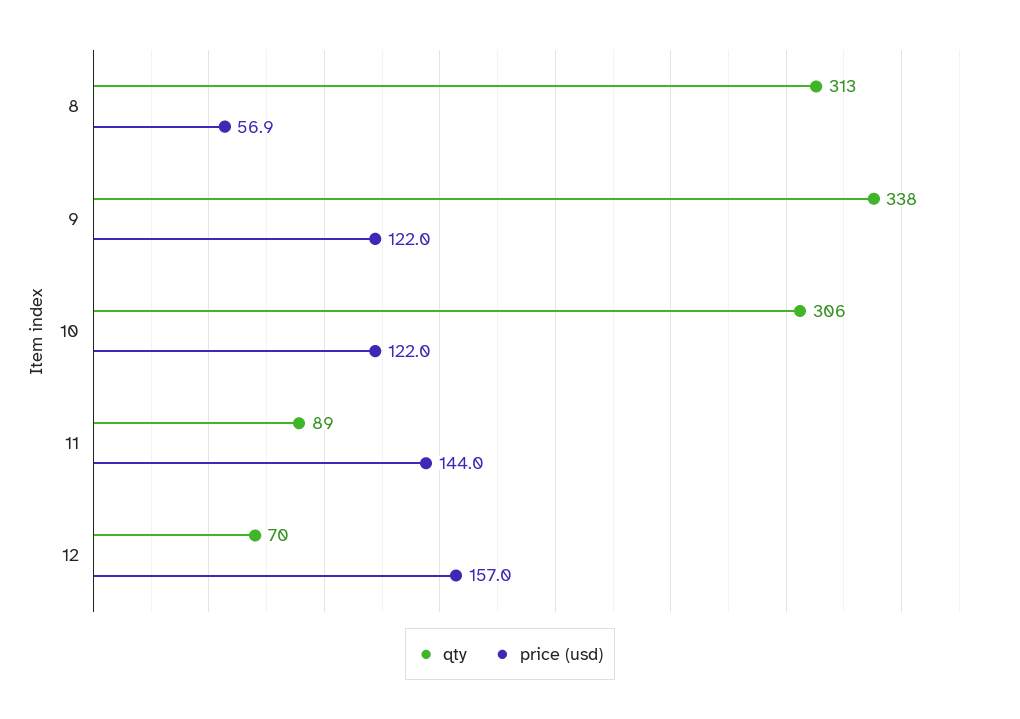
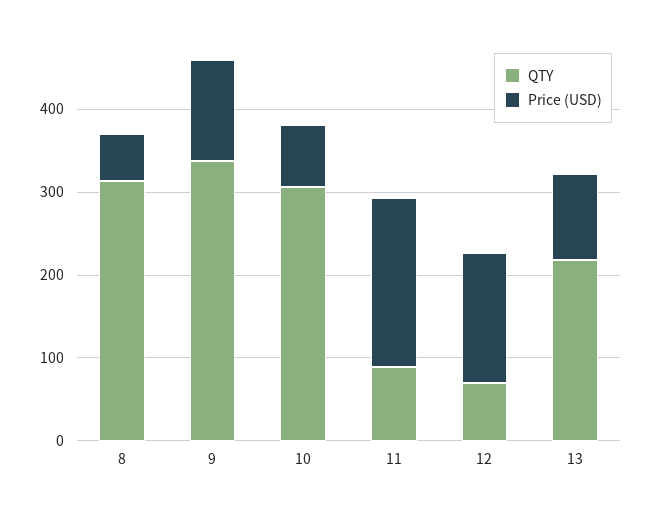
price (usd), 10: 122 -> 80
price (usd), 11: 144 -> 200
qty, 13: none -> 220
price (usd), 13: none -> 100

